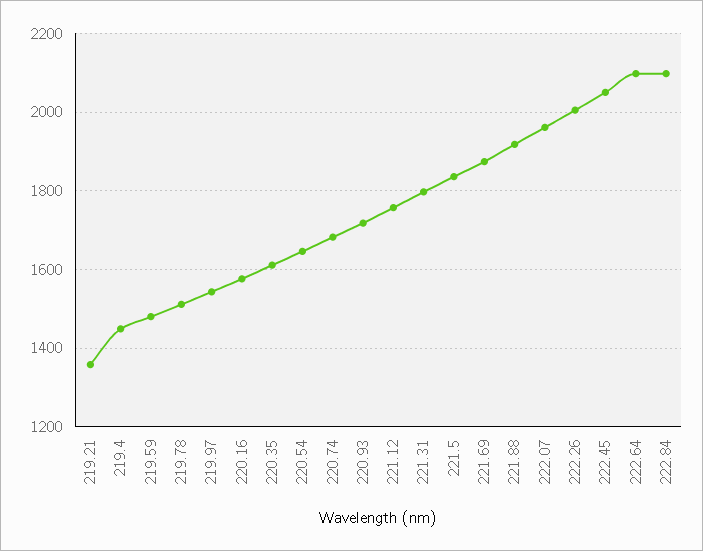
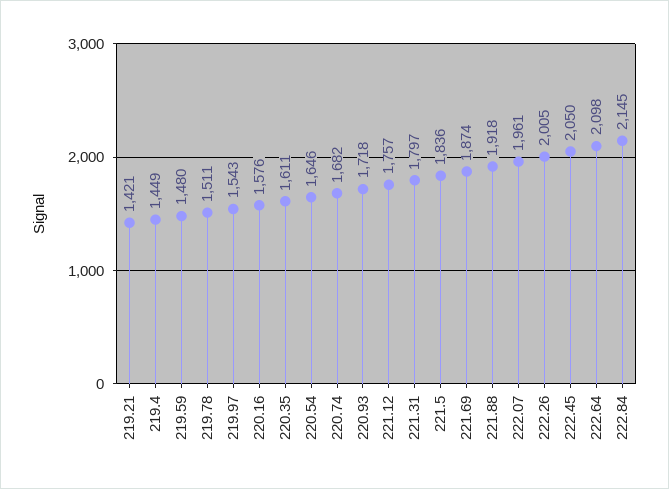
219.21: 1360 -> 1421
222.84: 2100 -> 2145

